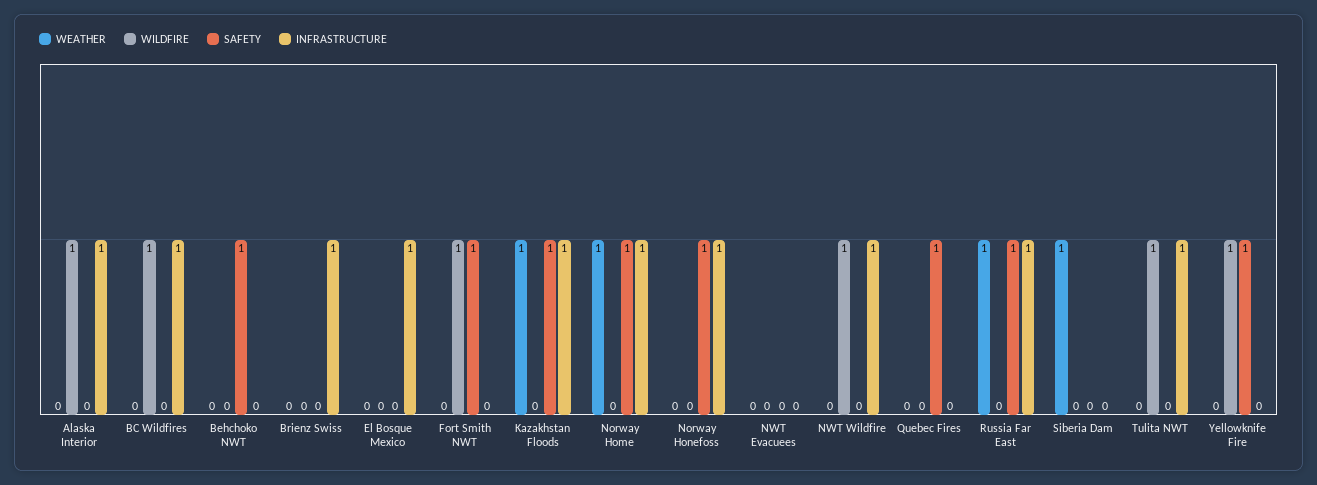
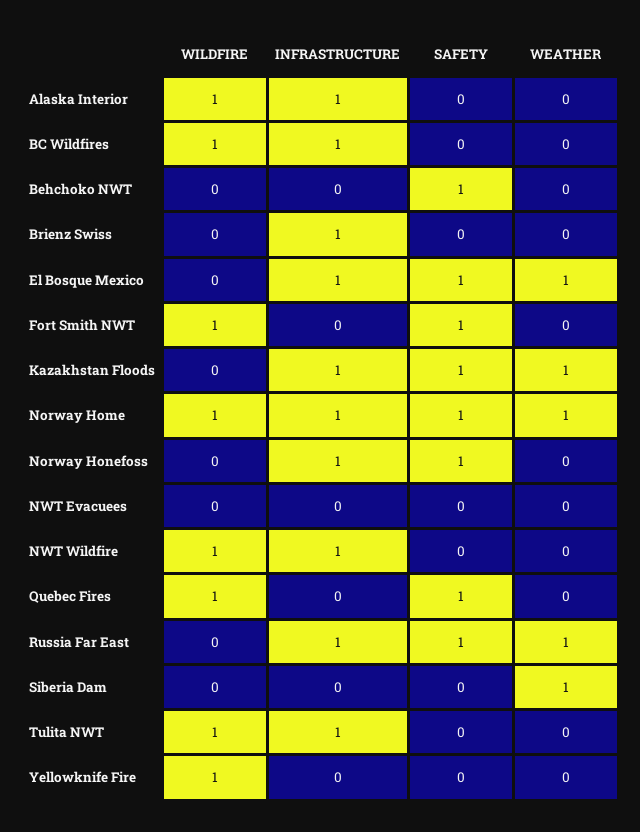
WEATHER, El Bosque Mexico: 0 -> 1
SAFETY, El Bosque Mexico: 0 -> 1
WILDFIRE, Norway Home: 0 -> 1
WILDFIRE, Quebec Fires: 0 -> 1
SAFETY, Yellowknife Fire: 1 -> 0

